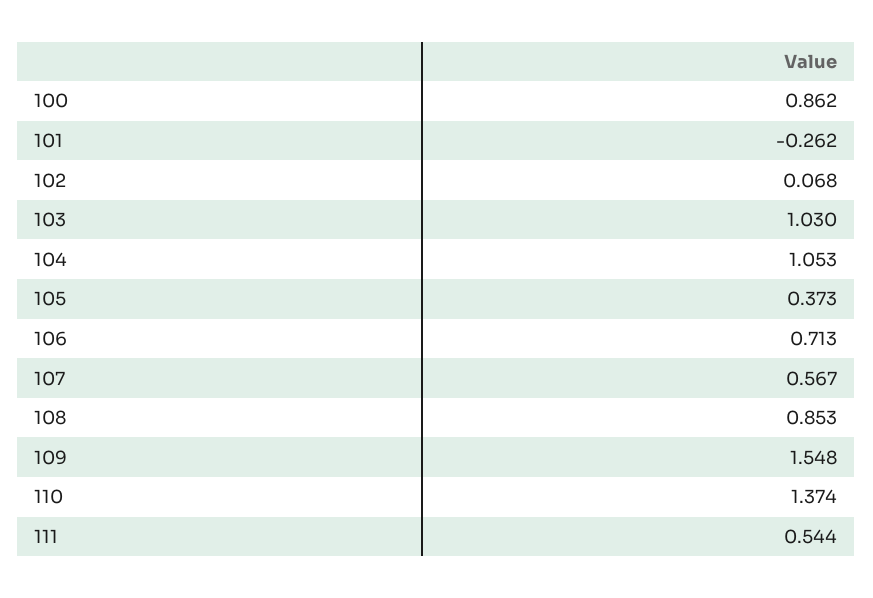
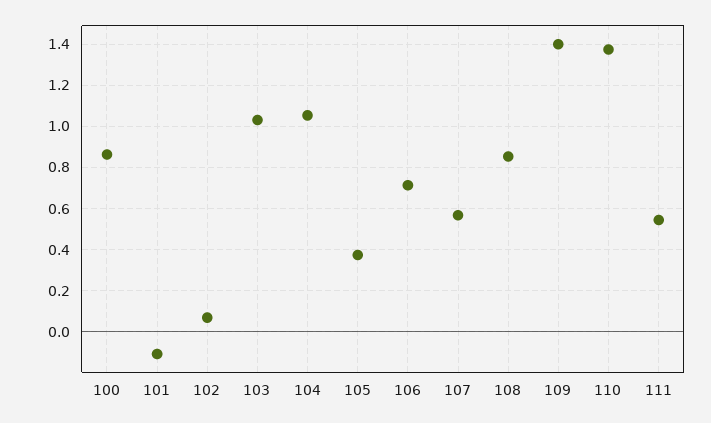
101: -0.262 -> -0.1
109: 1.548 -> 1.4

